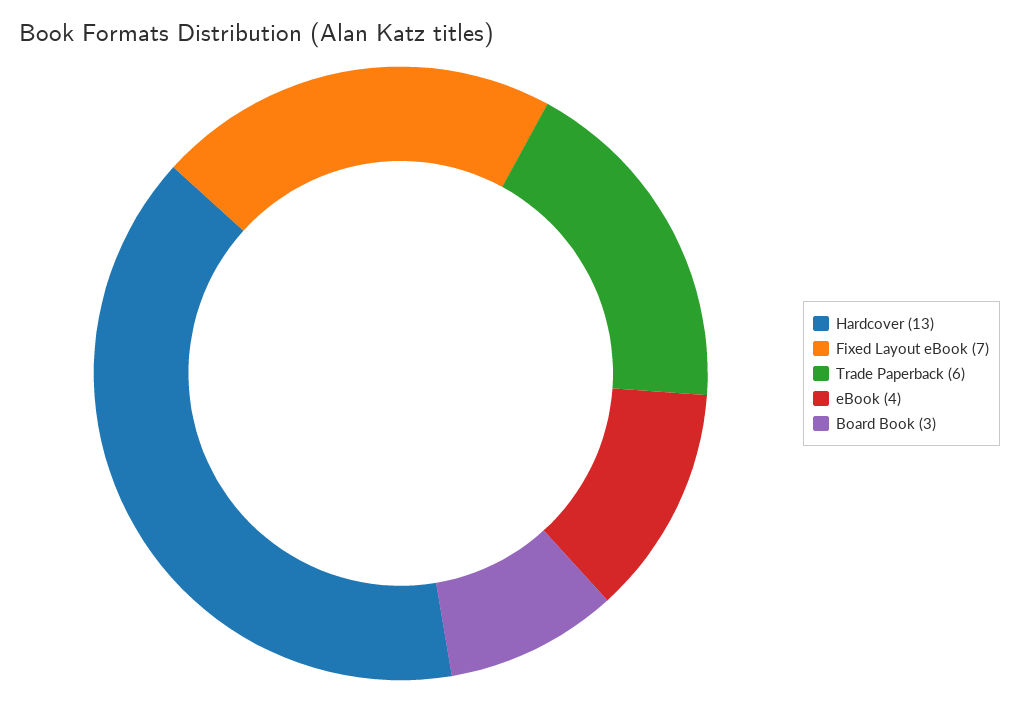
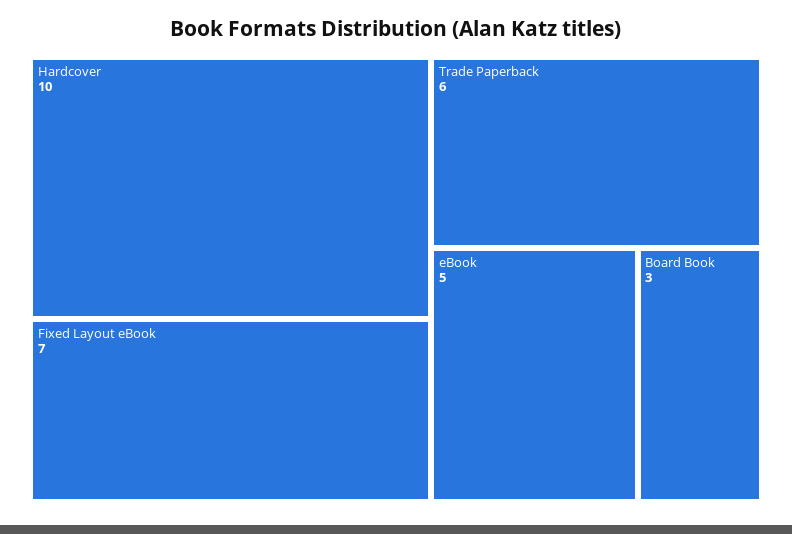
Hardcover: 13 -> 10
eBook: 4 -> 5

